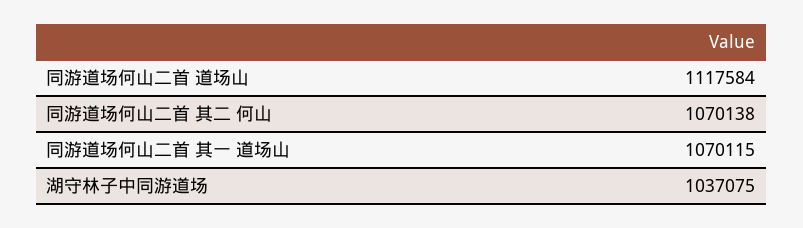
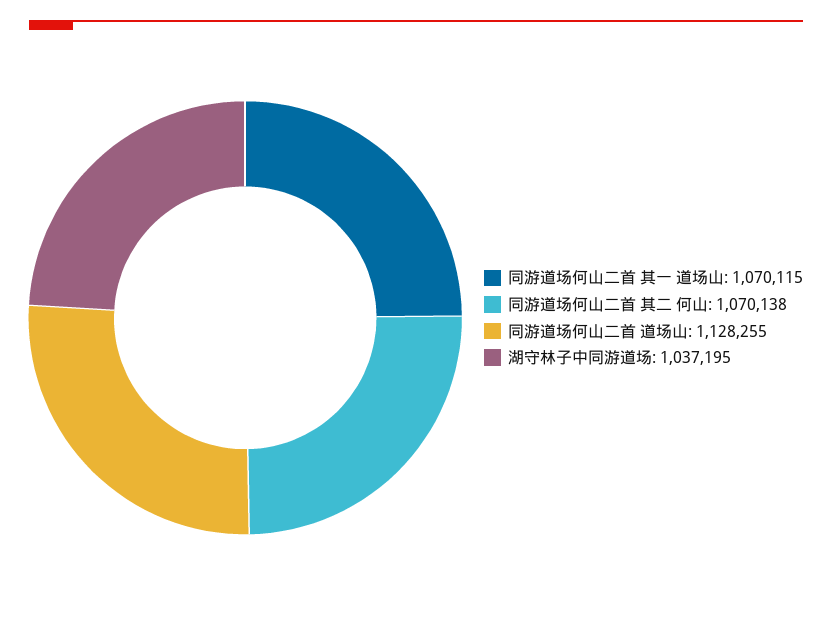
同游道场何山二首 道场山: 1117584 -> 1128255
湖守林子中同游道场: 1037075 -> 1037195

